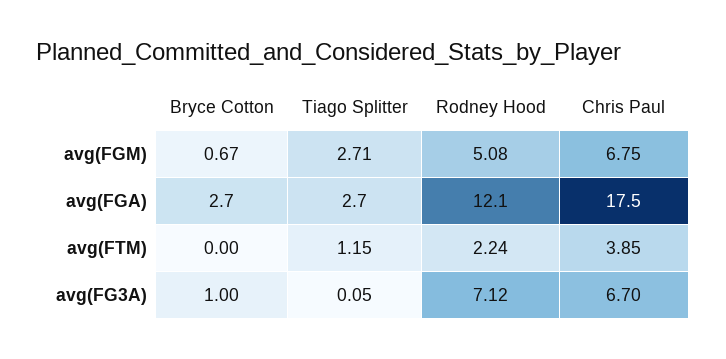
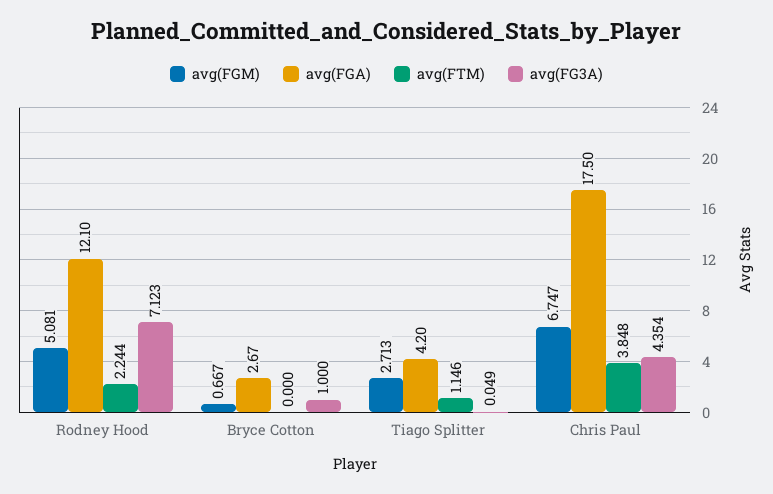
avg(FGA), Tiago Splitter: 2.7 -> 4.2
avg(FG3A), Chris Paul: 6.7 -> 4.354

